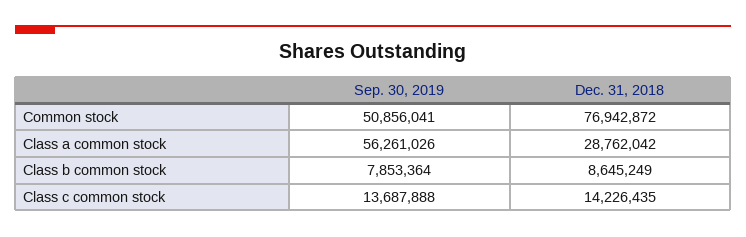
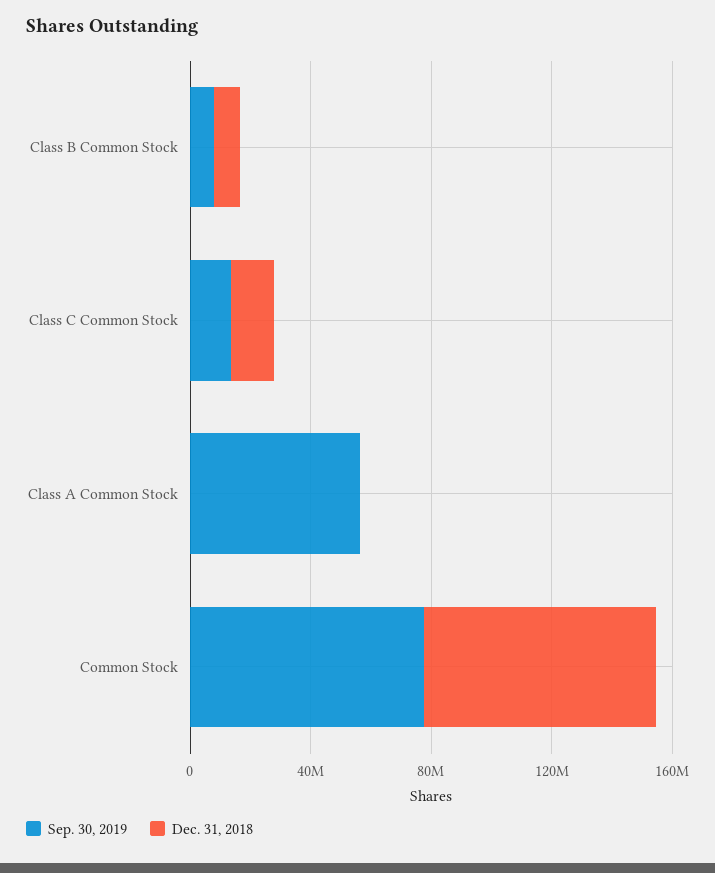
Sep. 30, 2019, Common stock: 50856041 -> 80000000
Dec. 31, 2018, Class a common stock: 28762042 -> 0

